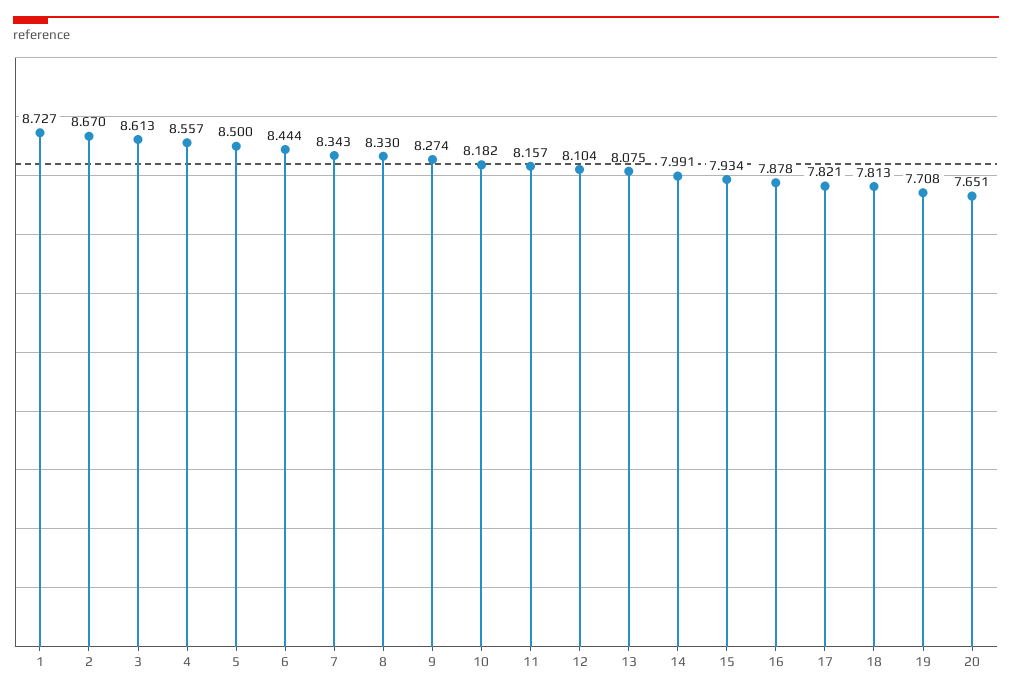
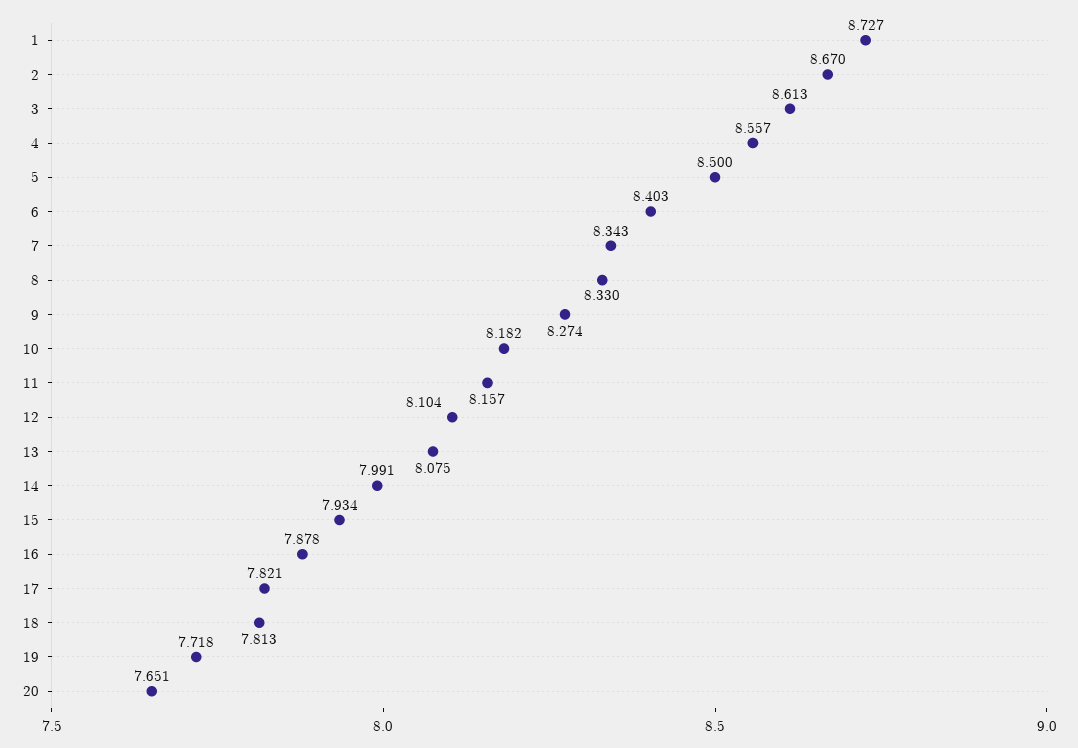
6: 8.444 -> 8.403
19: 7.708 -> 7.718

